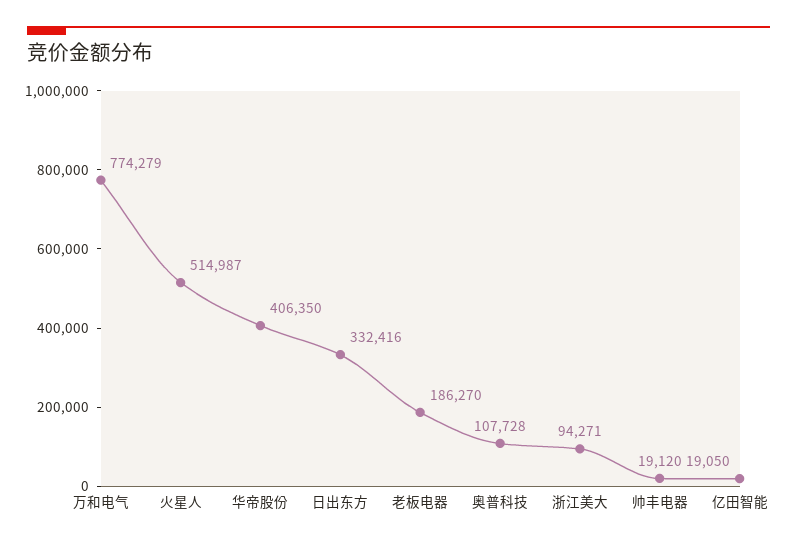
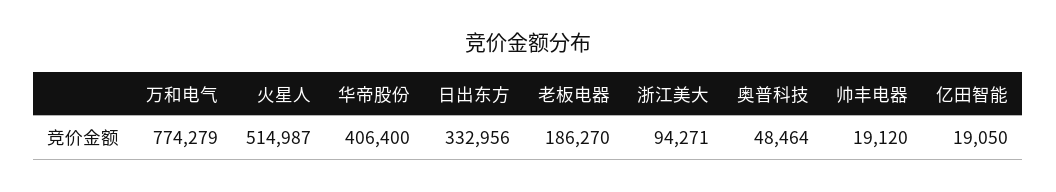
华帝股份: 406350 -> 406400
日出东方: 332416 -> 332956
奥普科技: 107728 -> 48464

